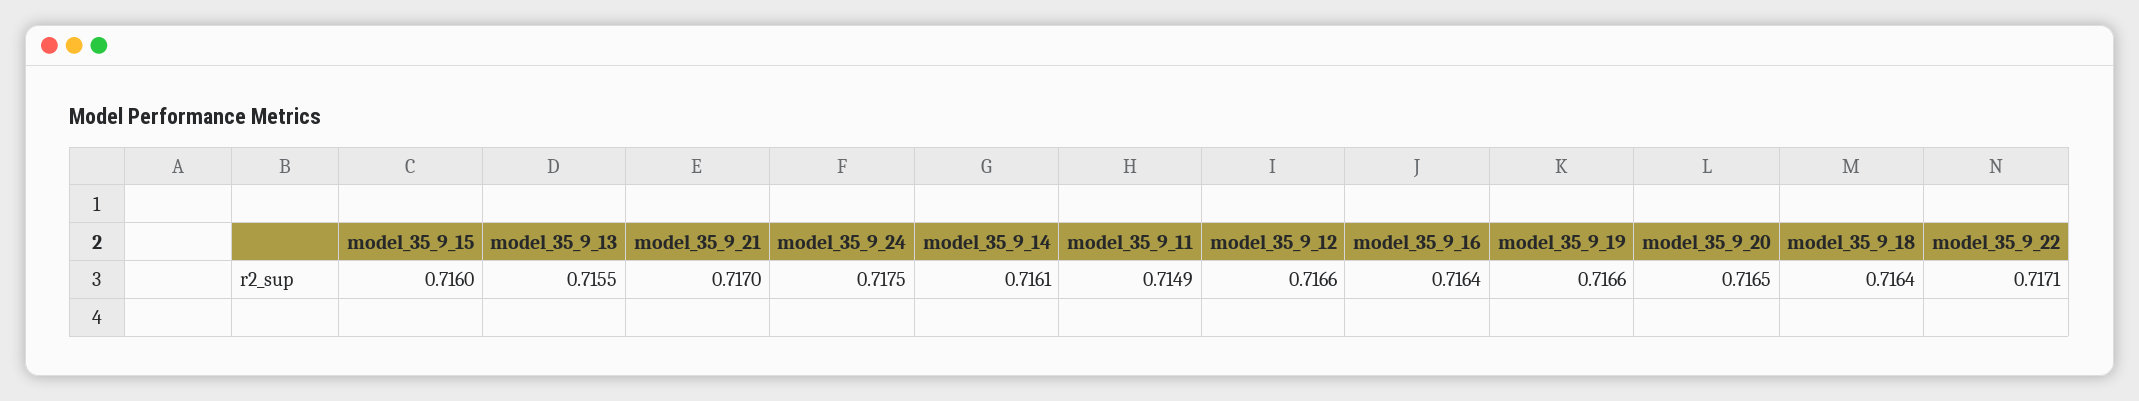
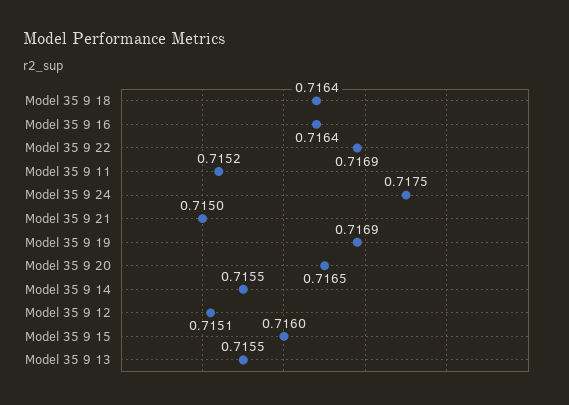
model_35_9_21: 0.717 -> 0.715
model_35_9_14: 0.7161 -> 0.7155
model_35_9_11: 0.7149 -> 0.7152
model_35_9_12: 0.7166 -> 0.7151
model_35_9_19: 0.7166 -> 0.7169
model_35_9_22: 0.7171 -> 0.7169

